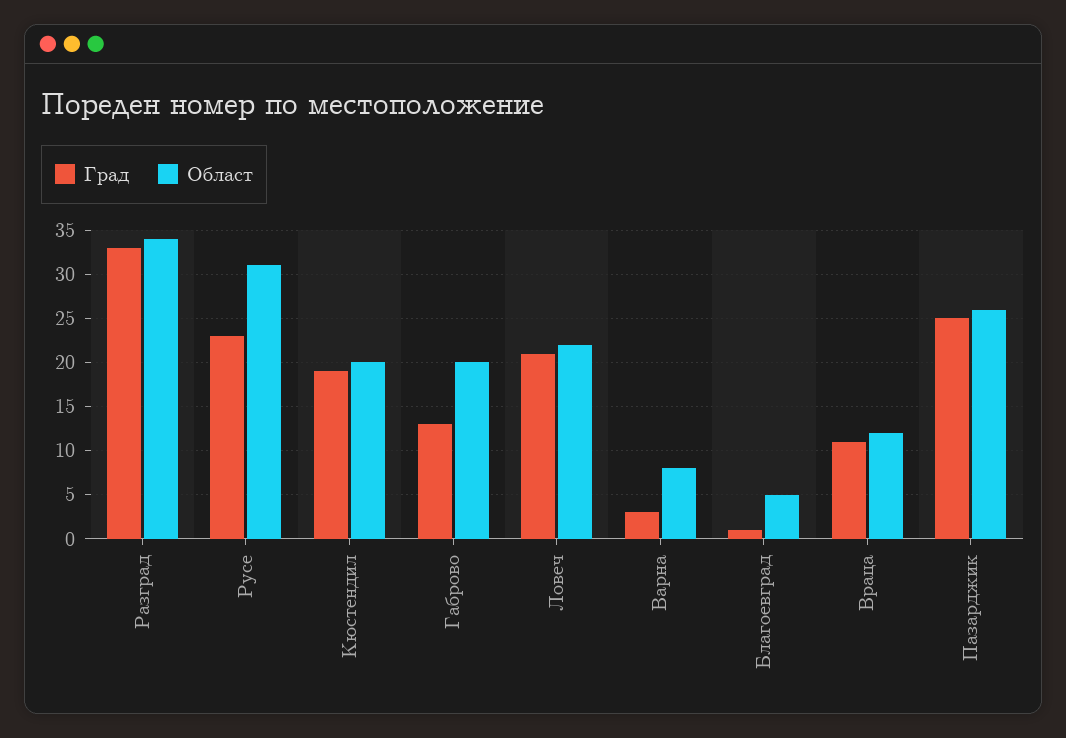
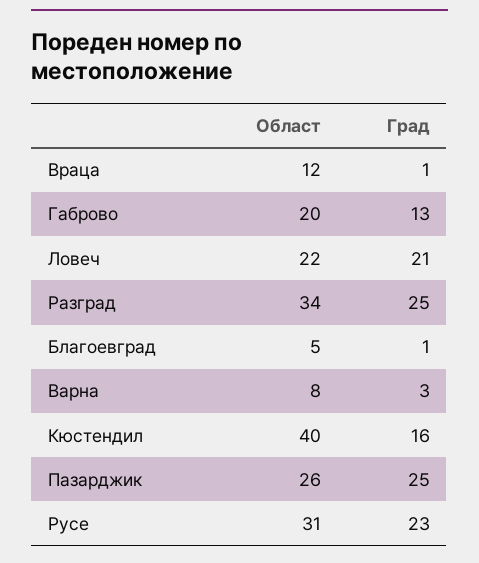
Град, Разград: 33 -> 25
Град, Кюстендил: 19 -> 16
Област, Кюстендил: 20 -> 40
Град, Враца: 11 -> 1

